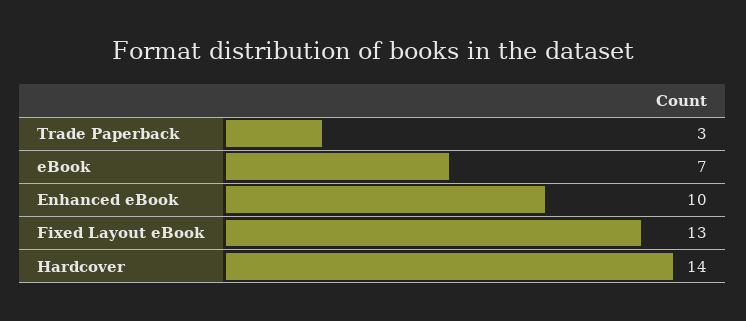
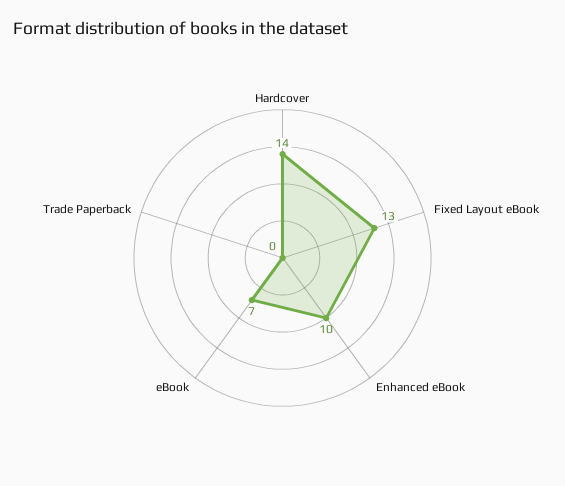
Trade Paperback: 3 -> 0

